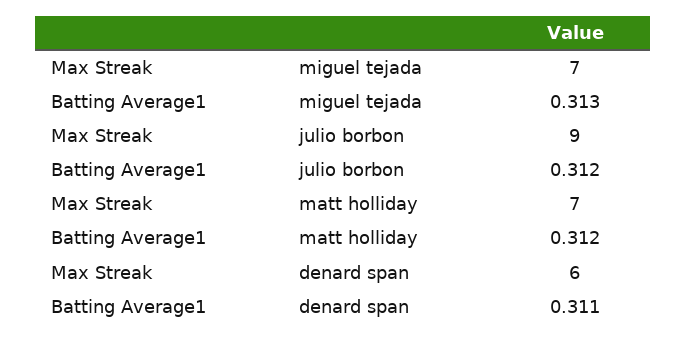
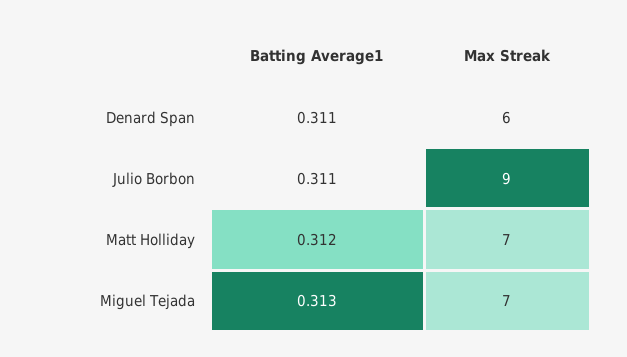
Batting Average1, julio borbon: 0.312 -> 0.311

